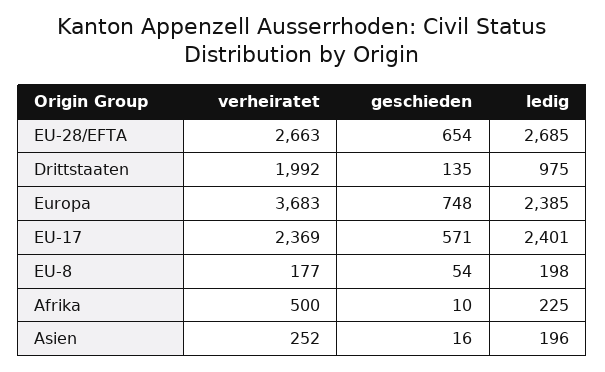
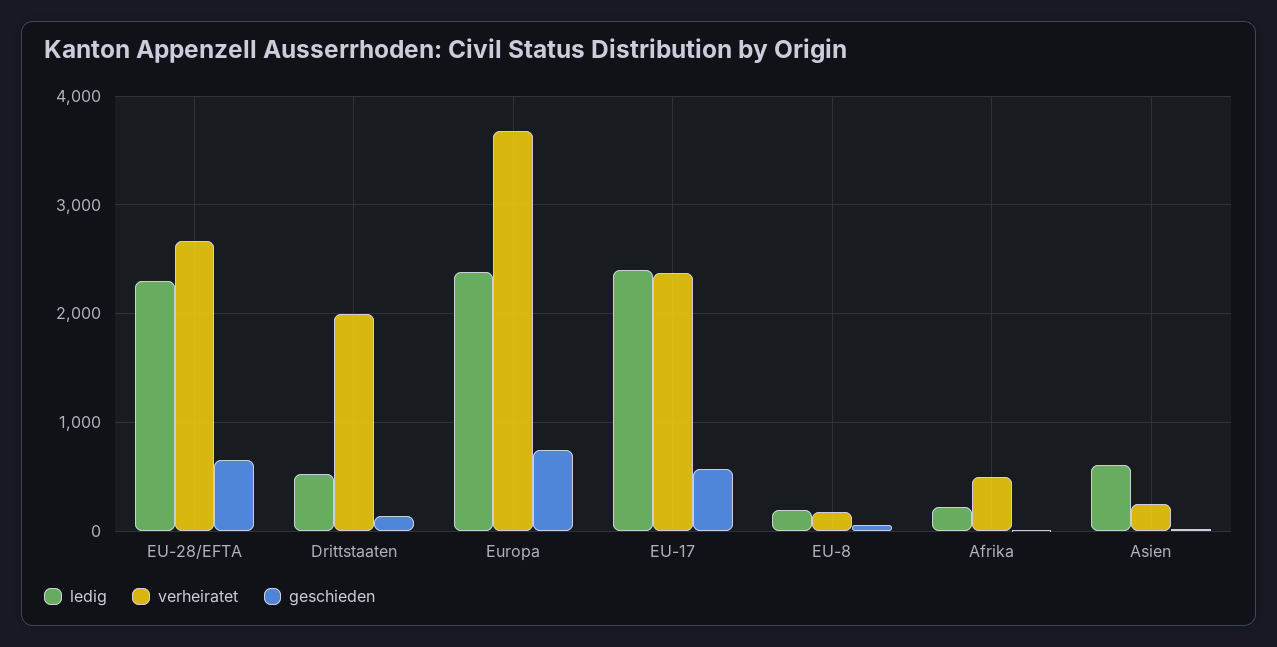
ledig, EU-28/EFTA: 2685 -> 2300
ledig, Drittstaaten: 975 -> 500
ledig, Asien: 196 -> 600

